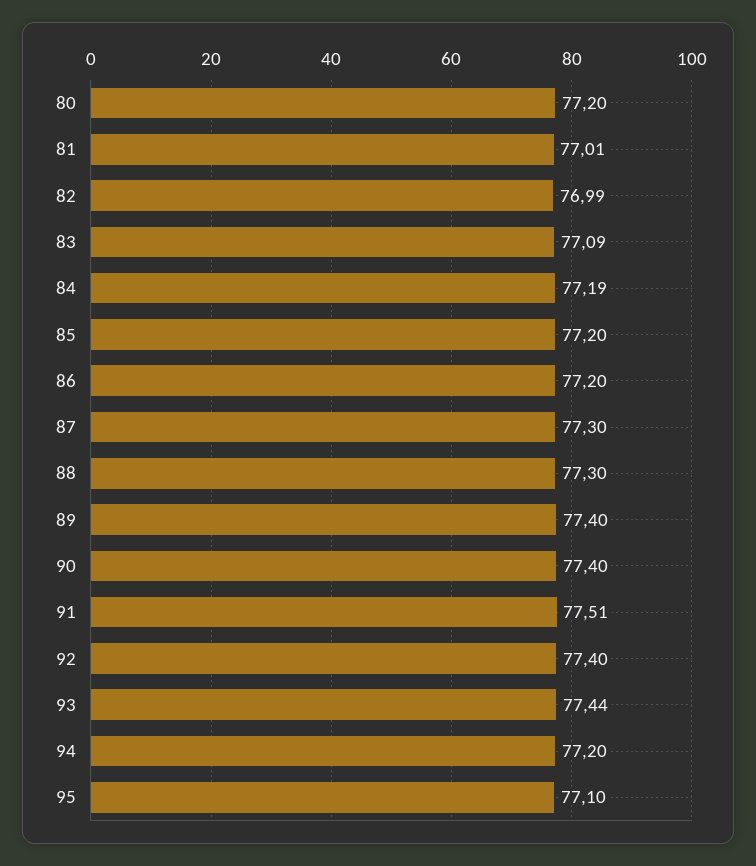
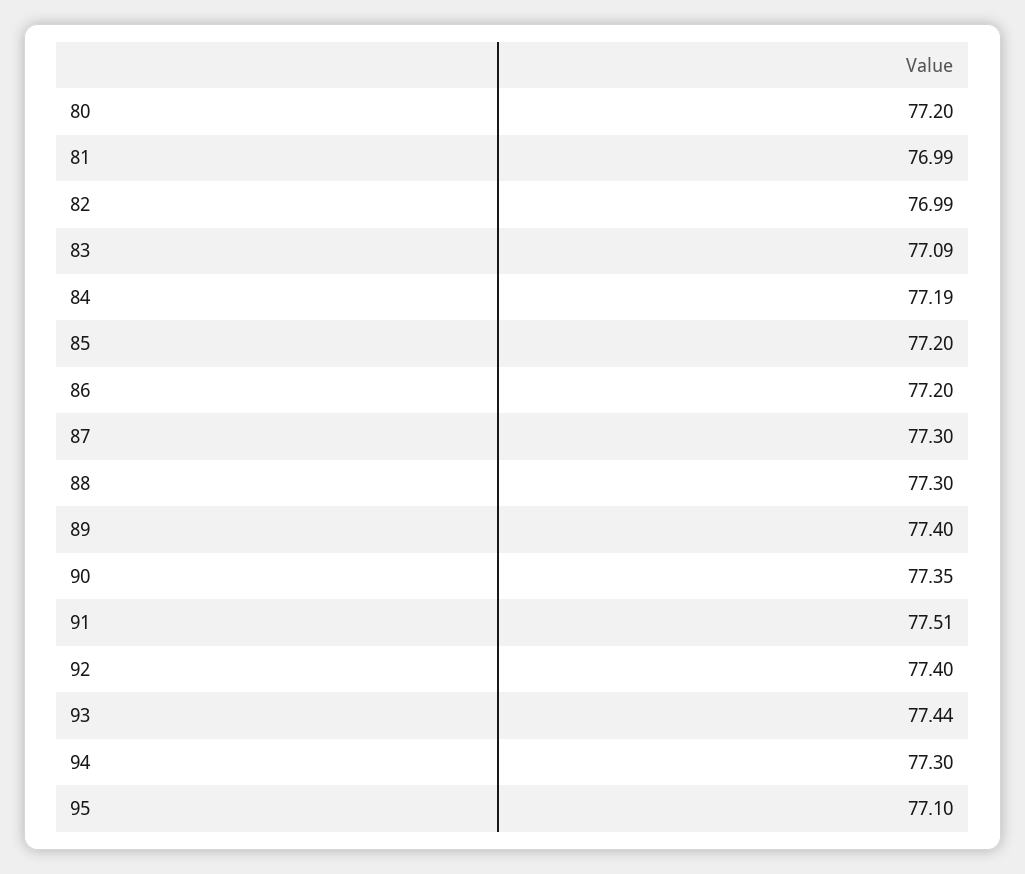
81: 77.01 -> 76.99
90: 77.4 -> 77.35
94: 77.2 -> 77.3

